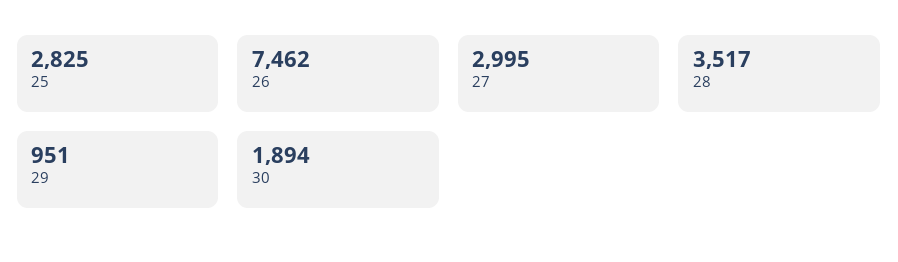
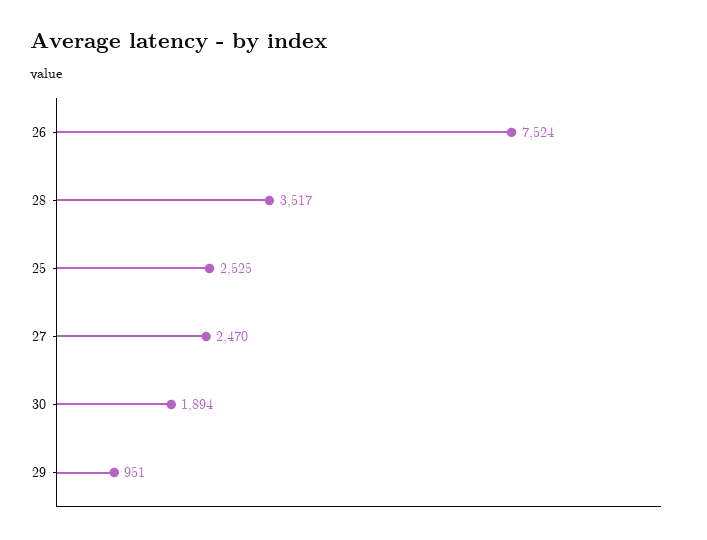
25: 2825 -> 2525
26: 7462 -> 7524
27: 2995 -> 2470

